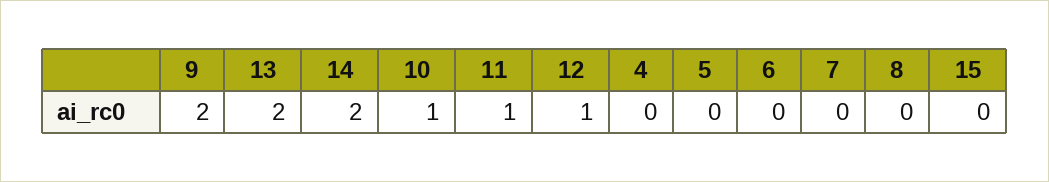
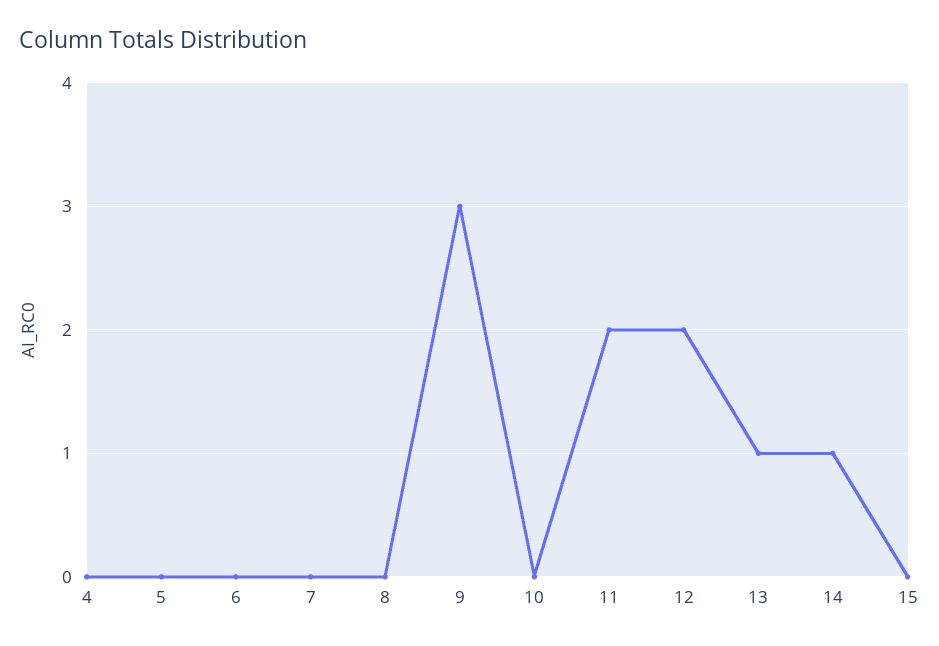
9: 2 -> 3
13: 2 -> 1
14: 2 -> 1
10: 1 -> 0
11: 1 -> 2
12: 1 -> 2

